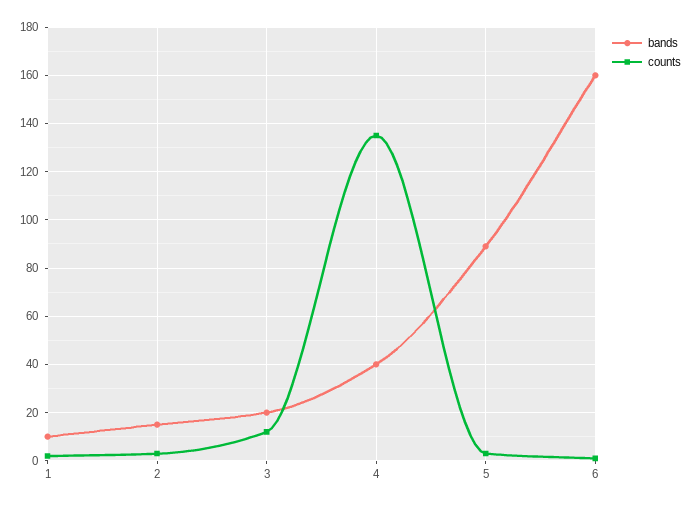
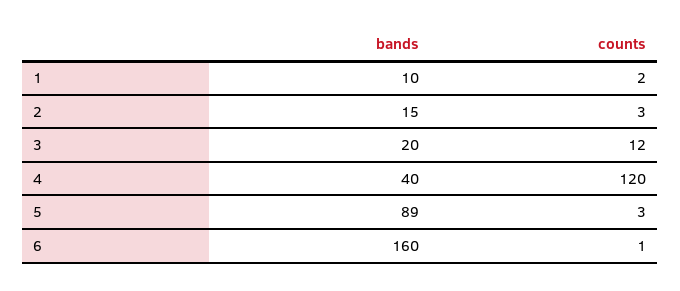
counts, 4: 135 -> 120

